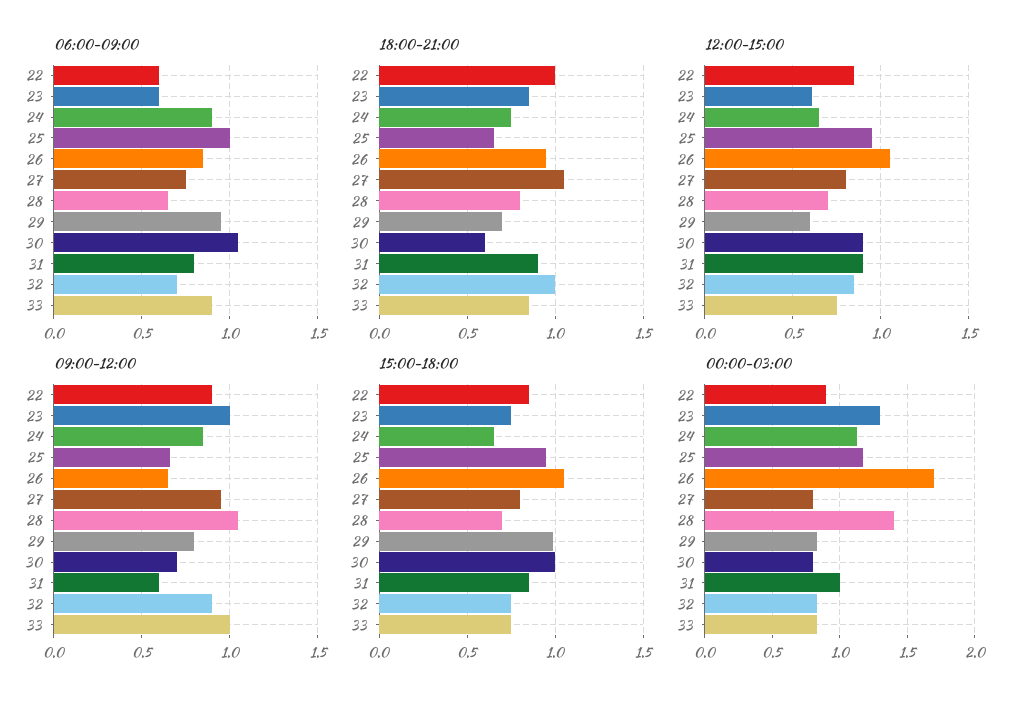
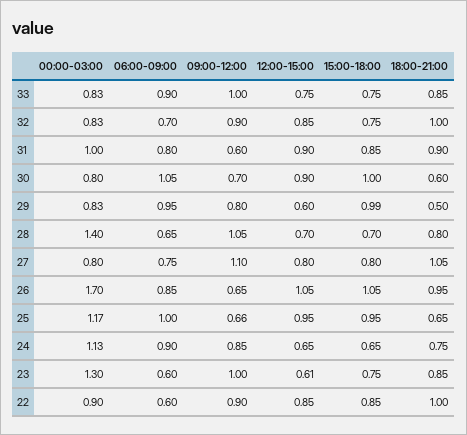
18:00-21:00, 29: 0.7 -> 0.5
09:00-12:00, 27: 0.95 -> 1.1

